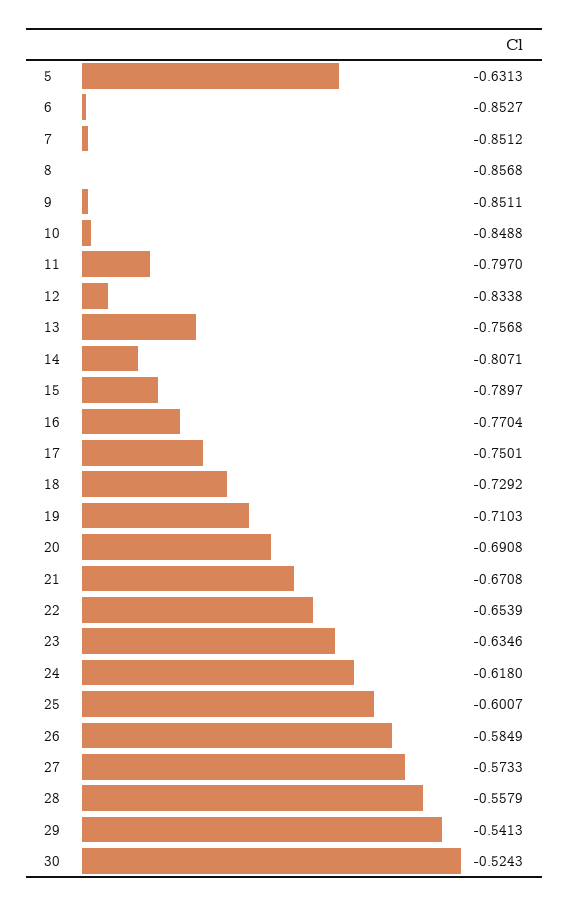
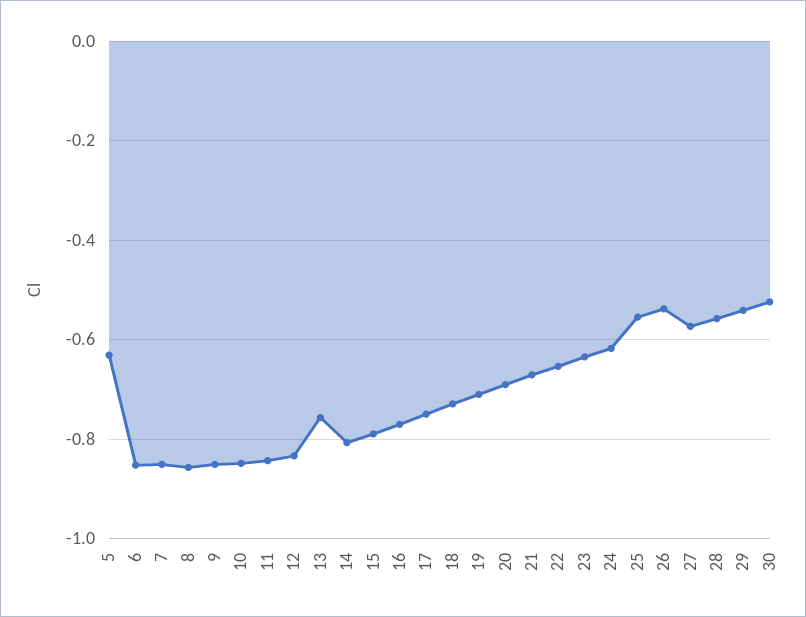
11: -0.797 -> -0.84
25: -0.6007 -> -0.56
26: -0.5849 -> -0.54

